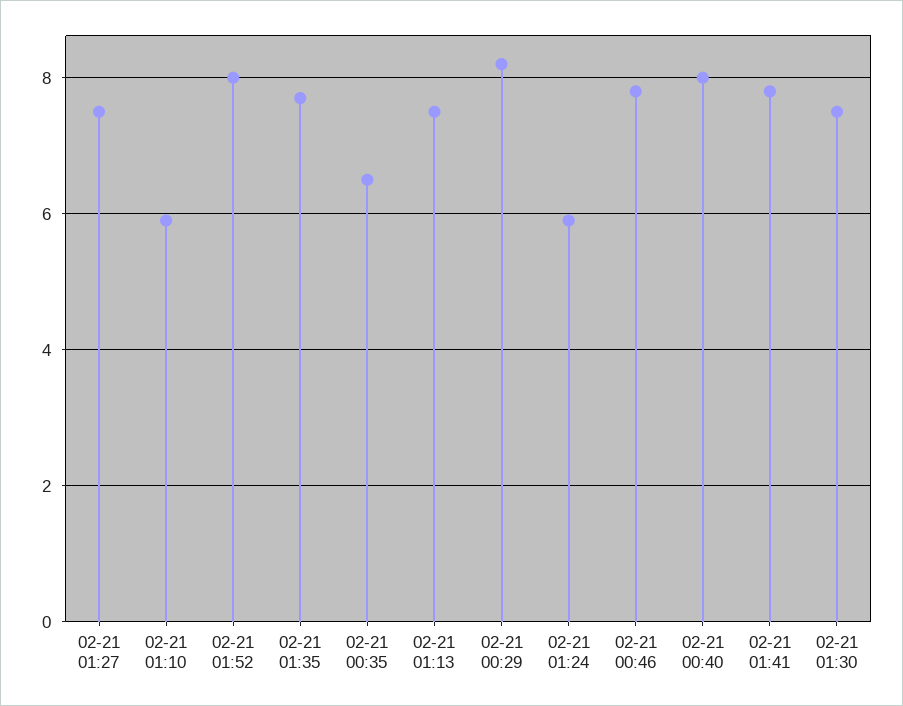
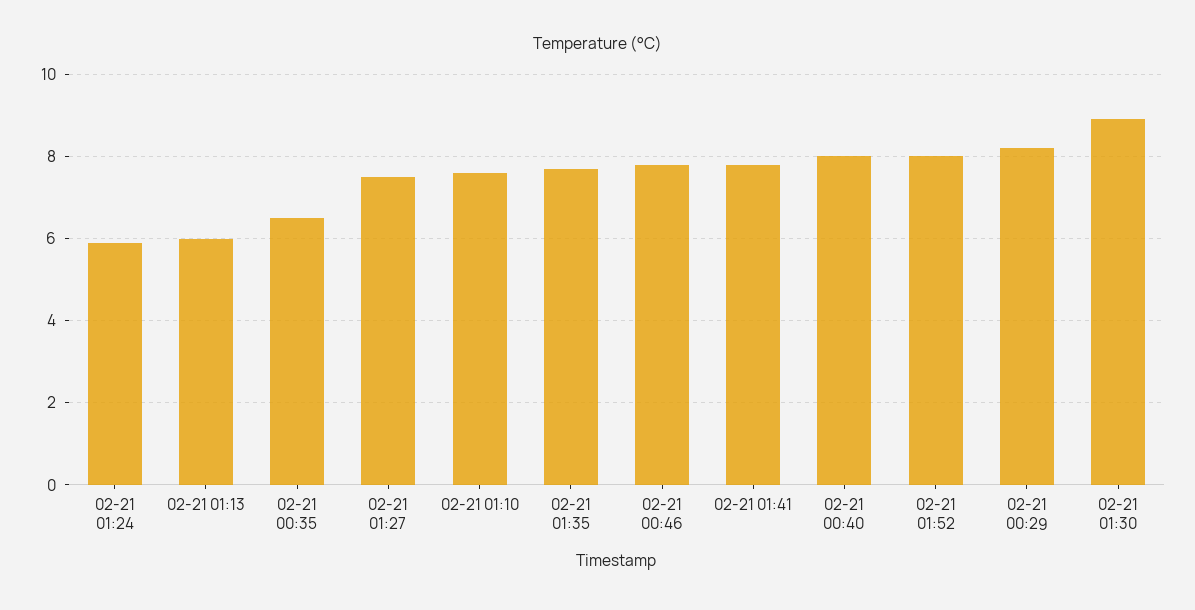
02-21 01:10: 6 -> 7.5
02-21 01:13: 7.5 -> 6
02-21 01:30: 7.5 -> 9

